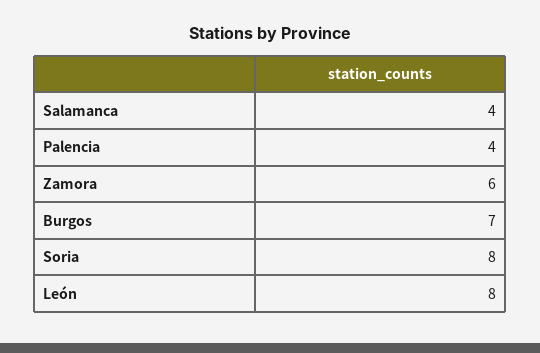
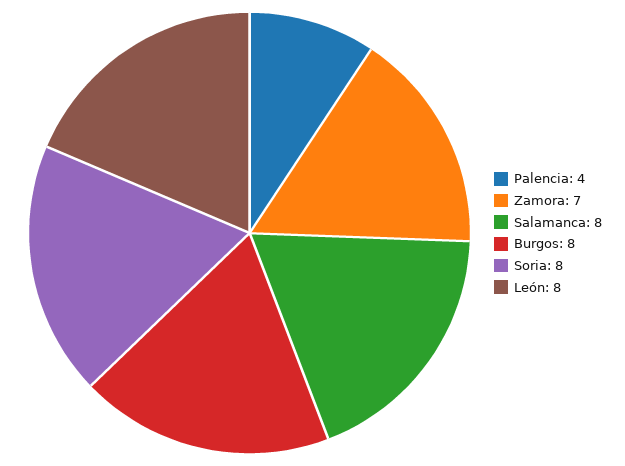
Salamanca: 4 -> 8
Zamora: 6 -> 7
Burgos: 7 -> 8

